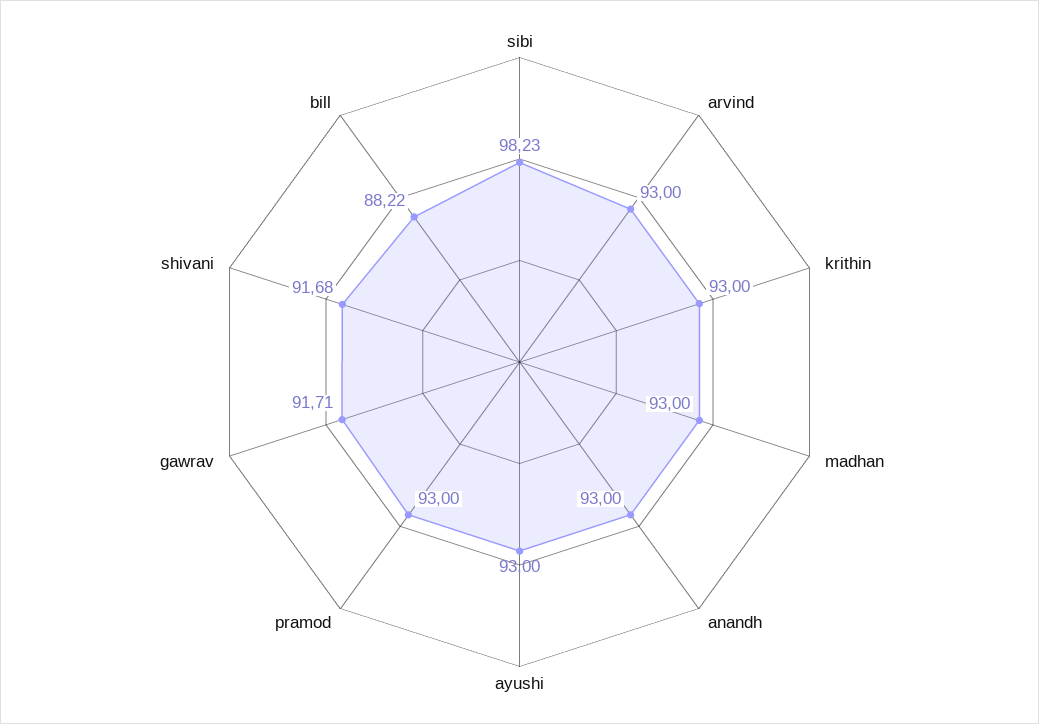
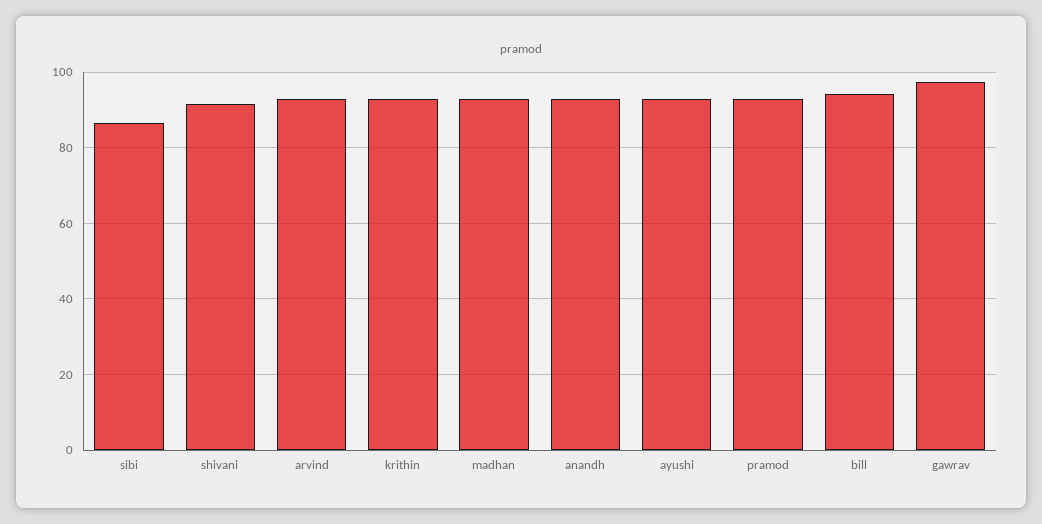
sibi: 98.23 -> 86
gawrav: 91.71 -> 98
bill: 88.22 -> 94

